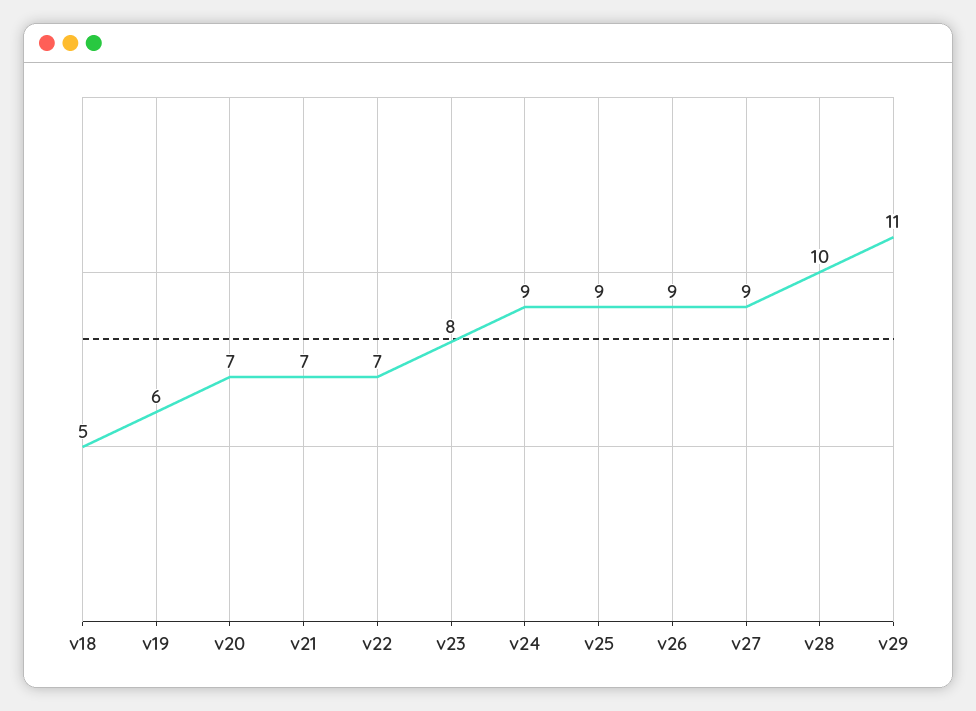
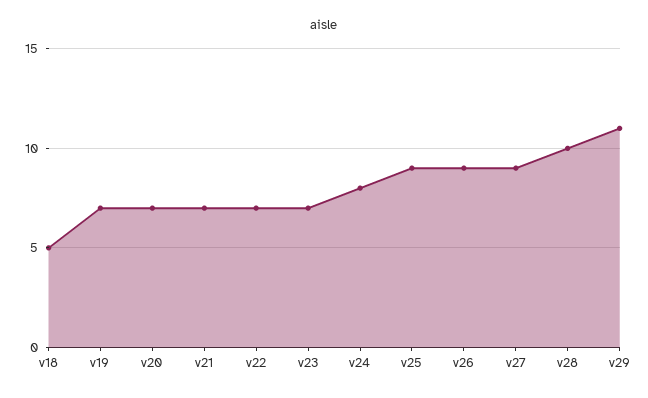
v19: 6 -> 7
v23: 8 -> 7
v24: 9 -> 8

